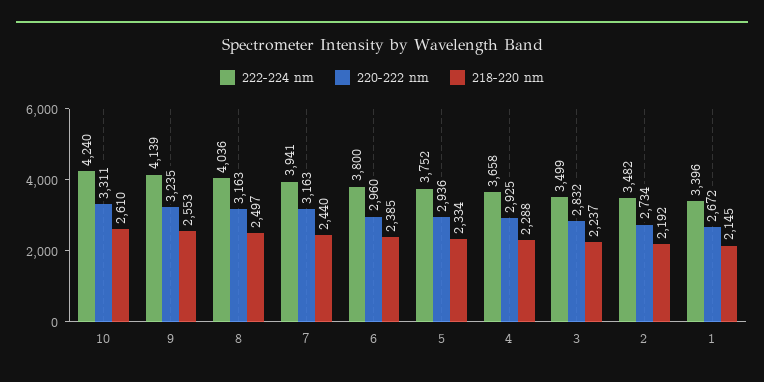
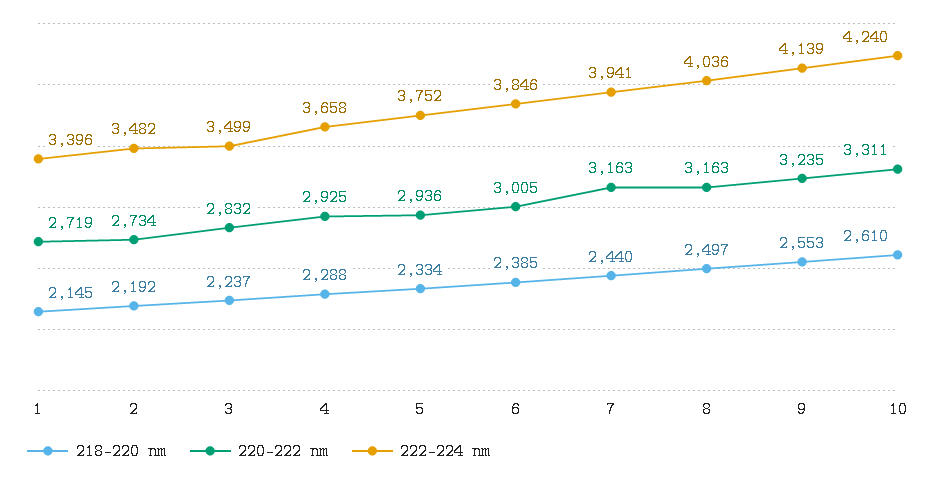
222-224 nm, 6: 3800 -> 3846
220-222 nm, 6: 2960 -> 3005
220-222 nm, 1: 2672 -> 2719

